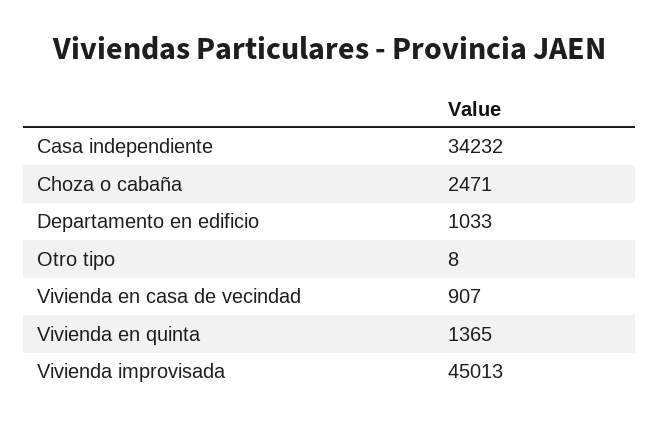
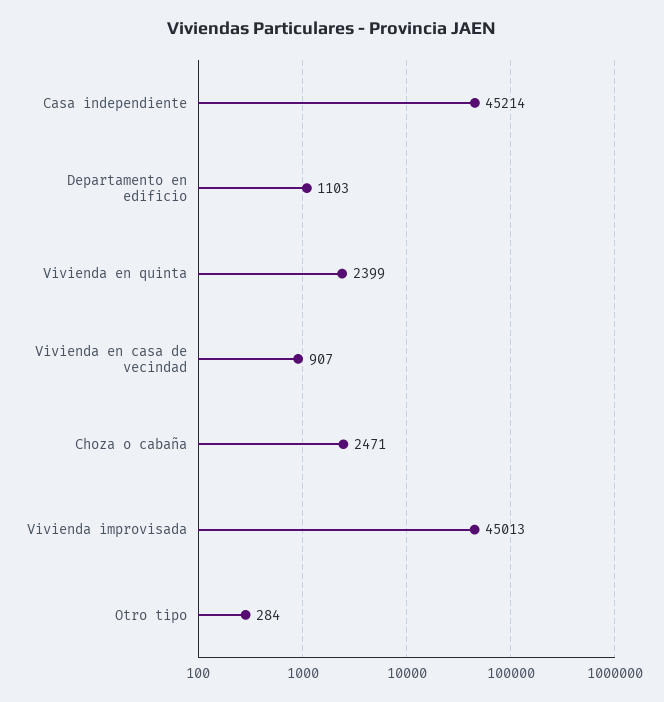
Casa independiente: 34232 -> 45214
Departamento en edificio: 1033 -> 1103
Otro tipo: 8 -> 284
Vivienda en quinta: 1365 -> 2399

